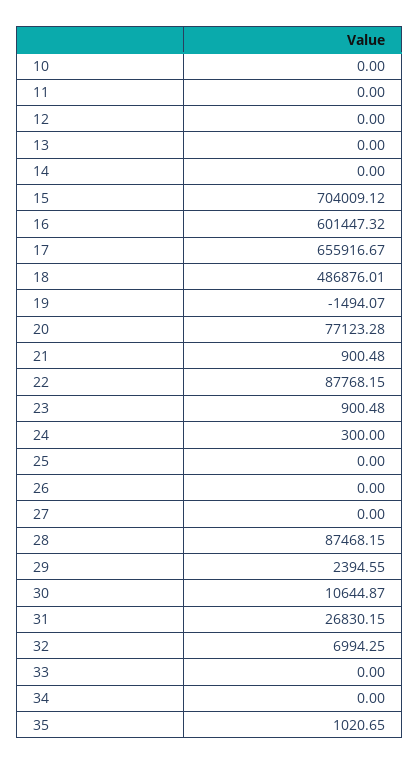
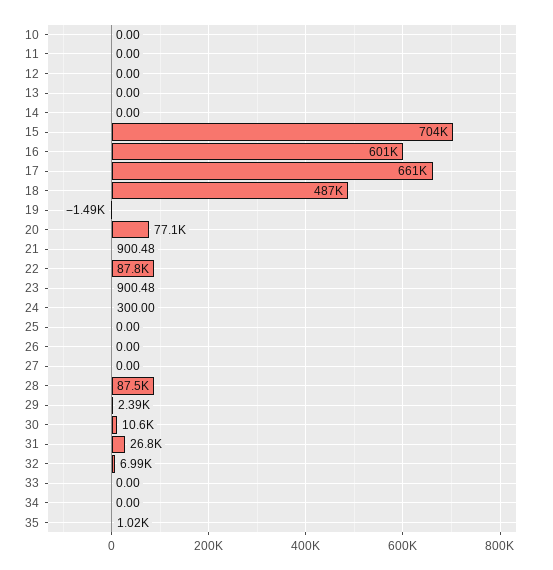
17: 655916.67 -> 661000

